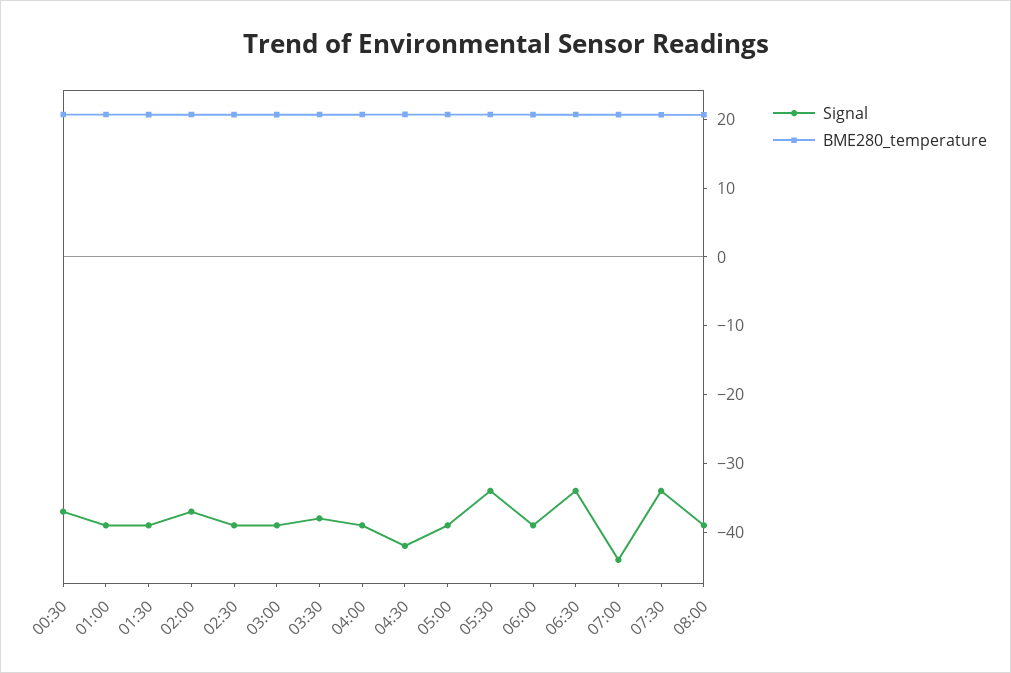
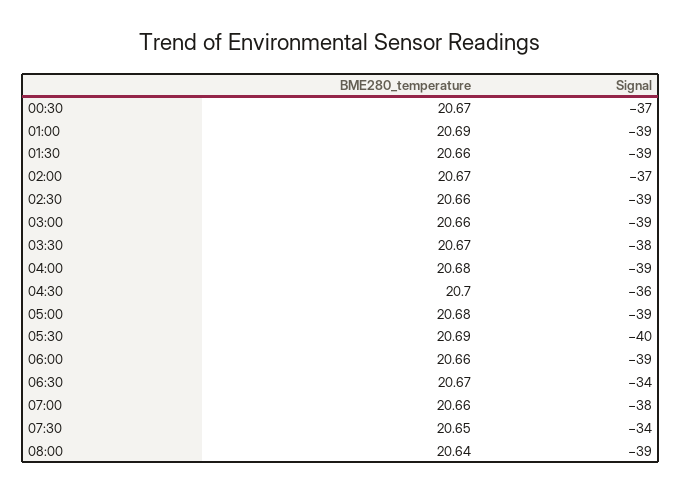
Signal, 04:30: -42 -> -36
Signal, 05:30: -34 -> -40
Signal, 07:00: -44 -> -38

